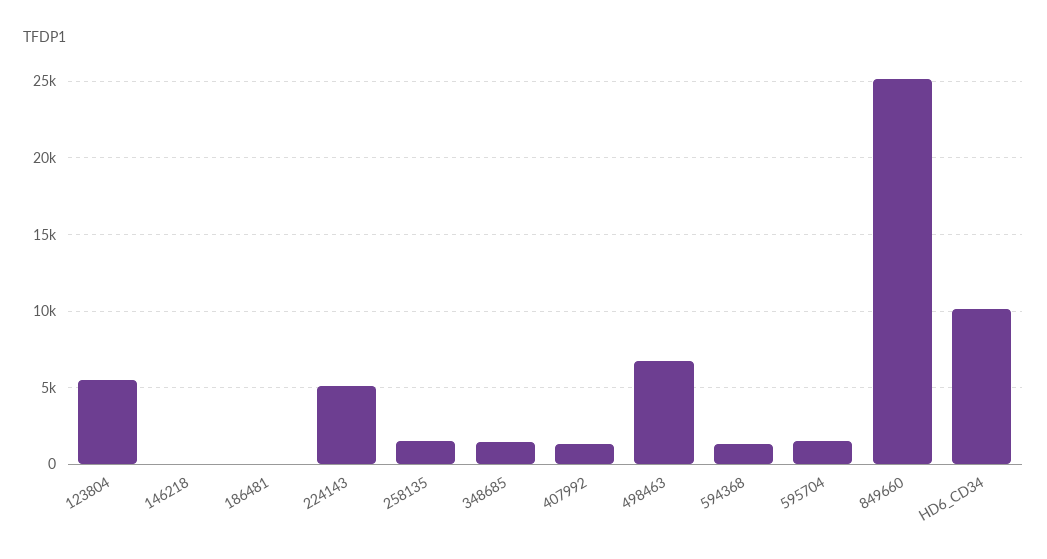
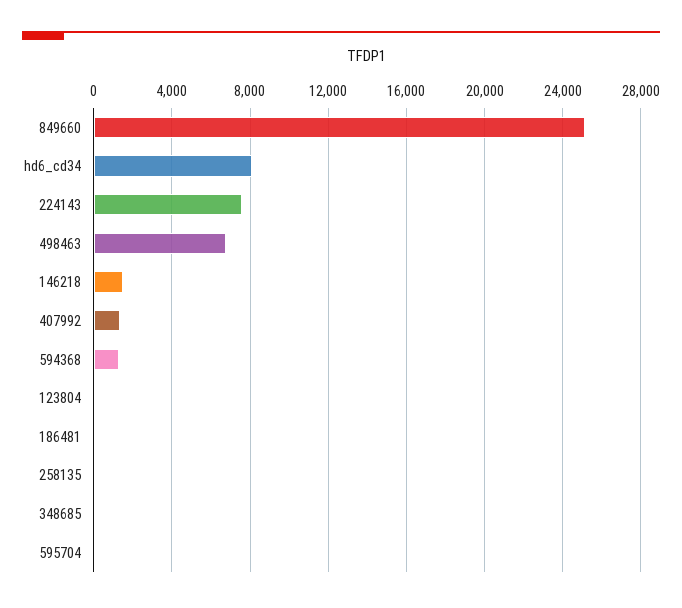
123804: 5500 -> 0
146218: 0 -> 1500
224143: 5000 -> 7500
258135: 1500 -> 0
348685: 1500 -> 0
595704: 1500 -> 0
HD6_CD34: 10000 -> 8000

